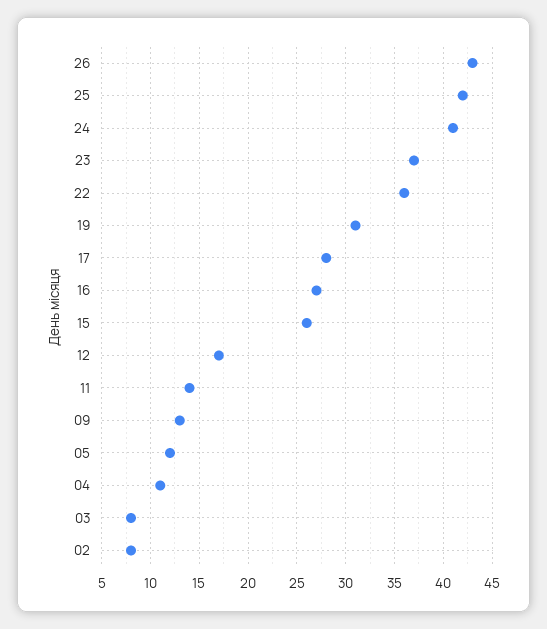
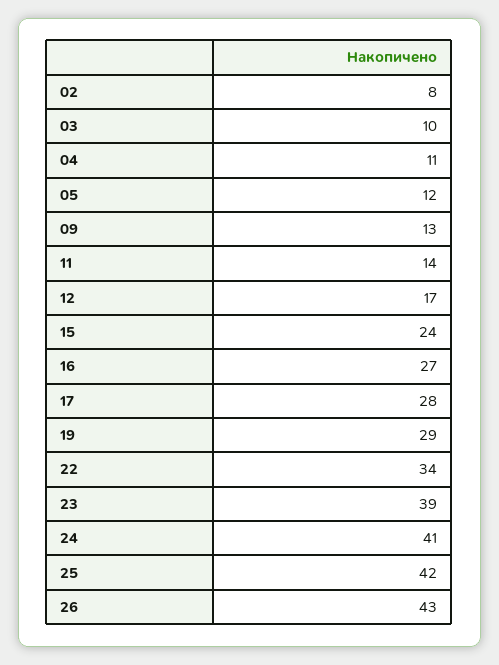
23: 37 -> 39
22: 36 -> 34
19: 31 -> 29
15: 26 -> 24
03: 8 -> 10

